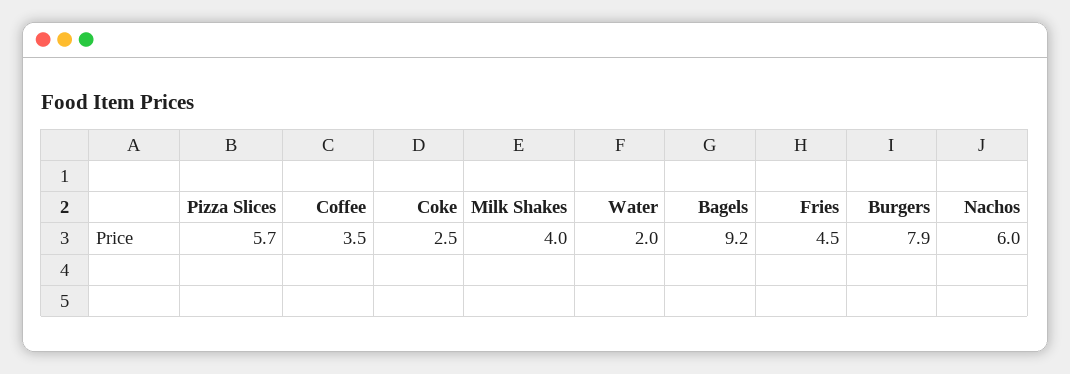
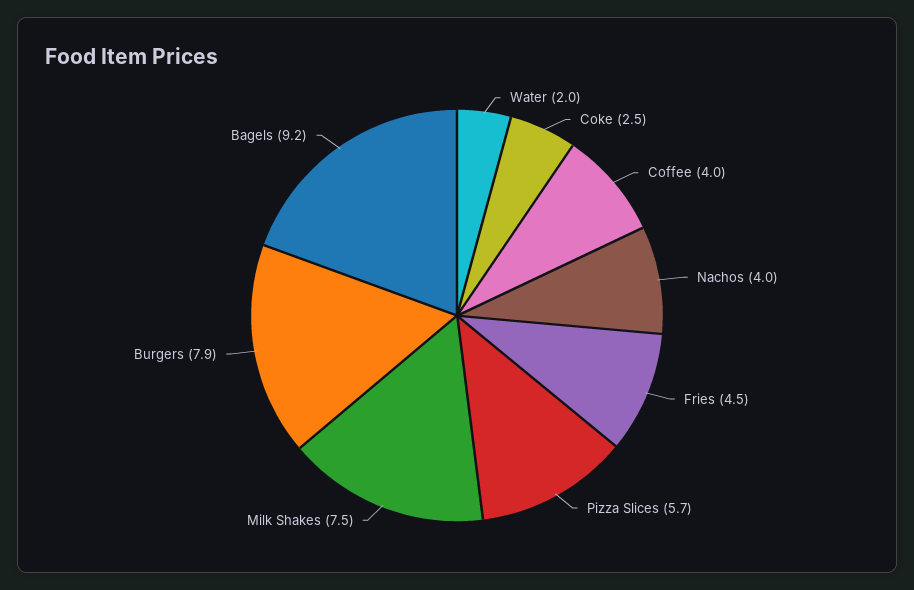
Coffee: 3.5 -> 4
Milk Shakes: 4 -> 7.5
Nachos: 6 -> 4

